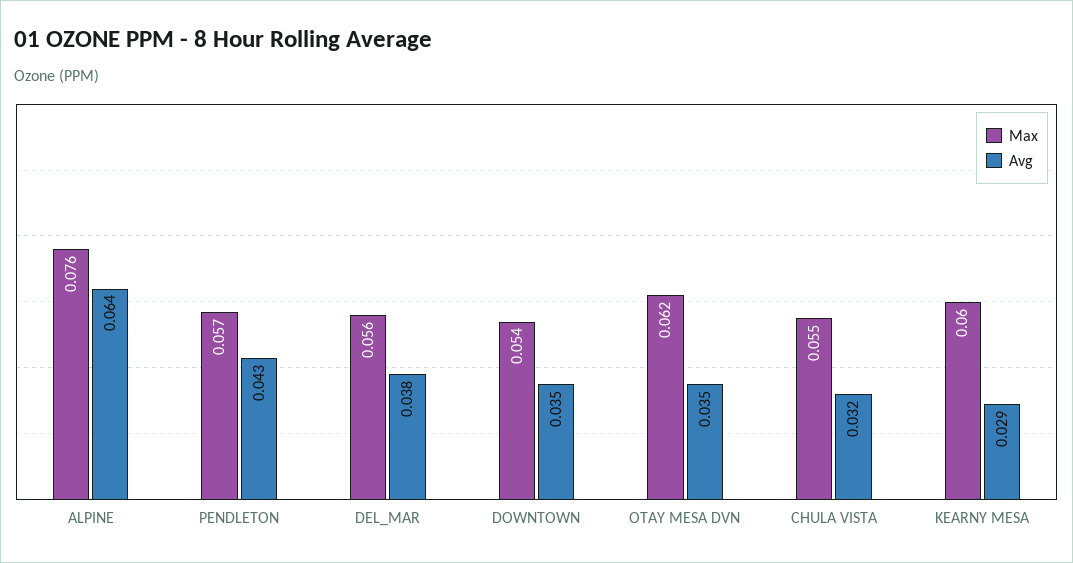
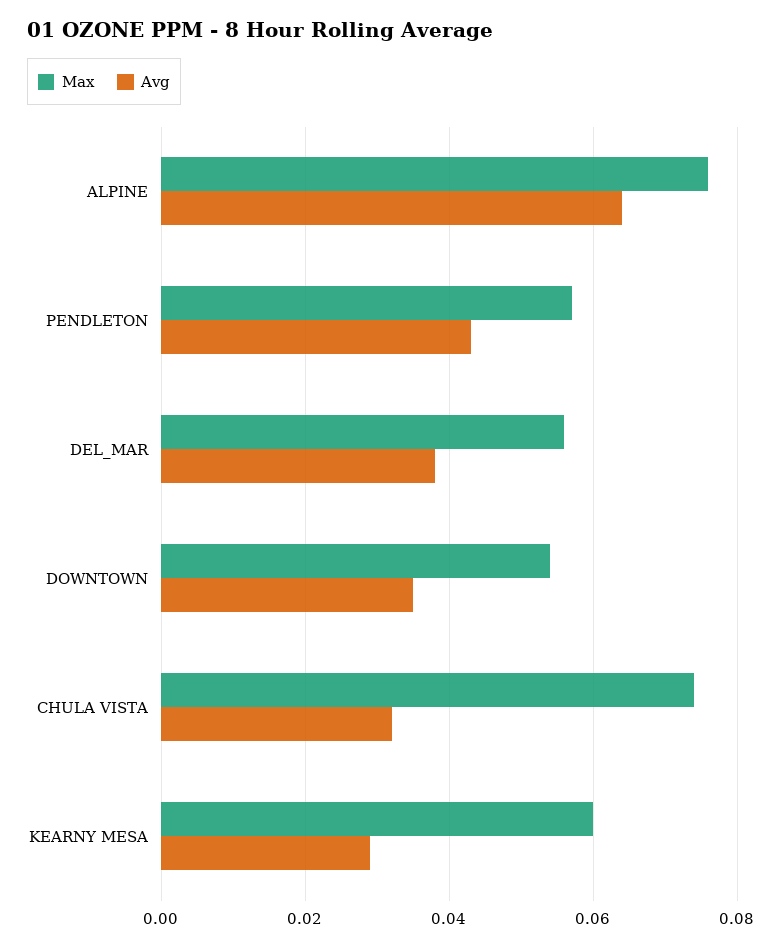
Max, OTAY MESA DVN: 0.062 -> none
Avg, OTAY MESA DVN: 0.035 -> none
Max, CHULA VISTA: 0.055 -> 0.075

